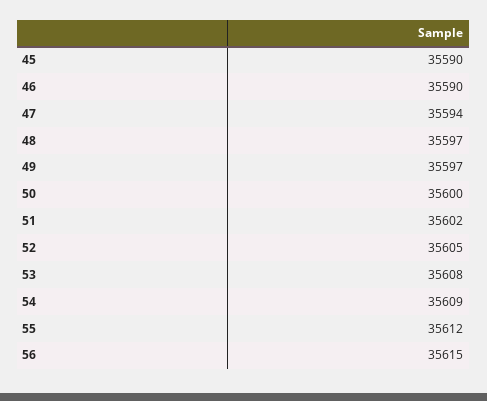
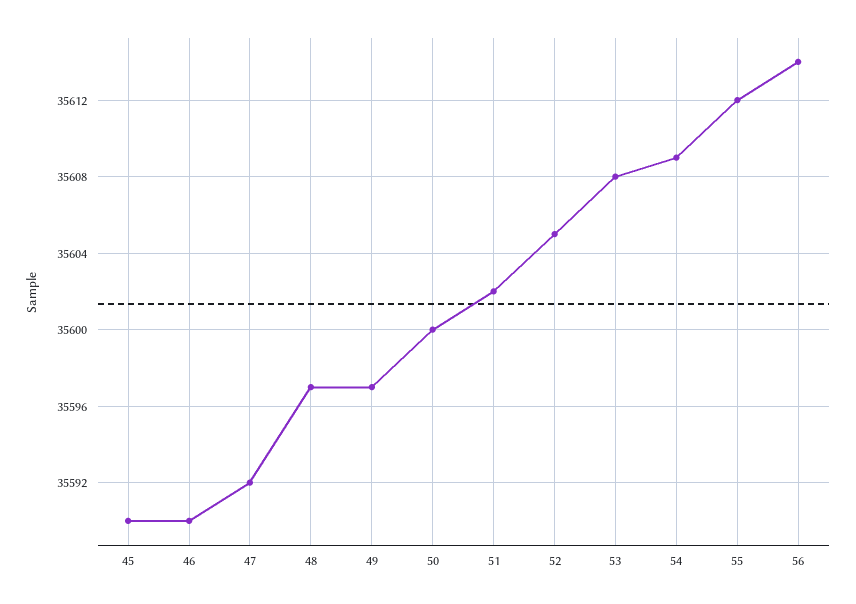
47: 35594 -> 35592
56: 35615 -> 35614

